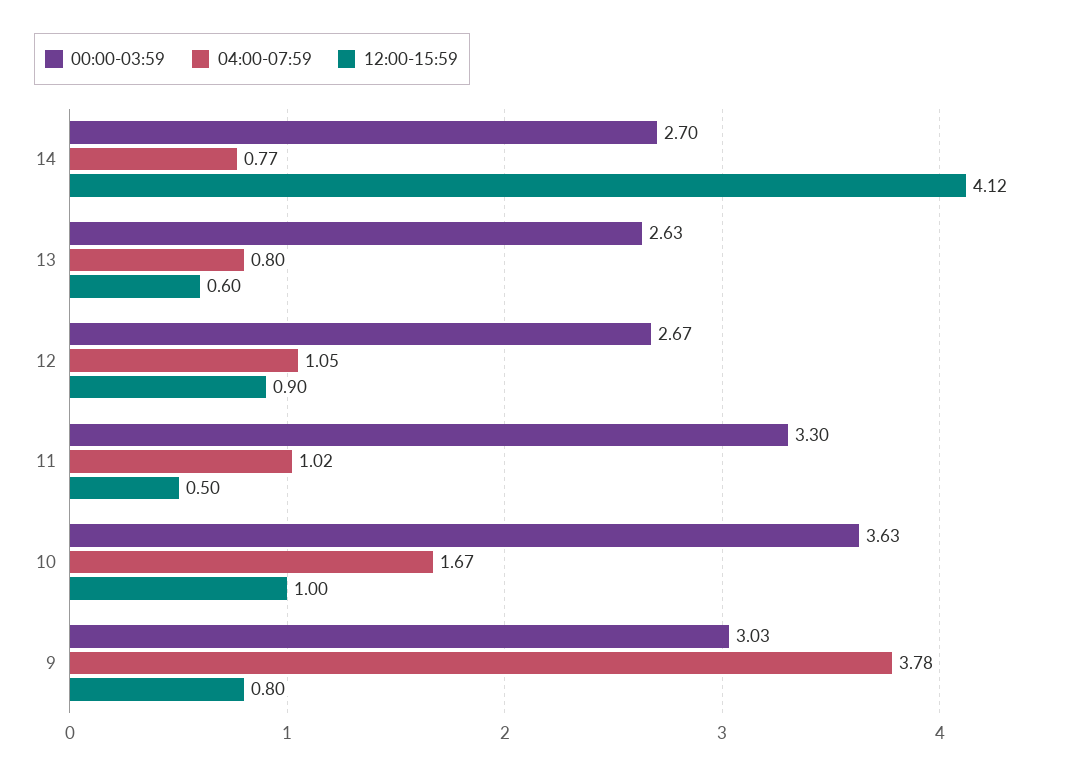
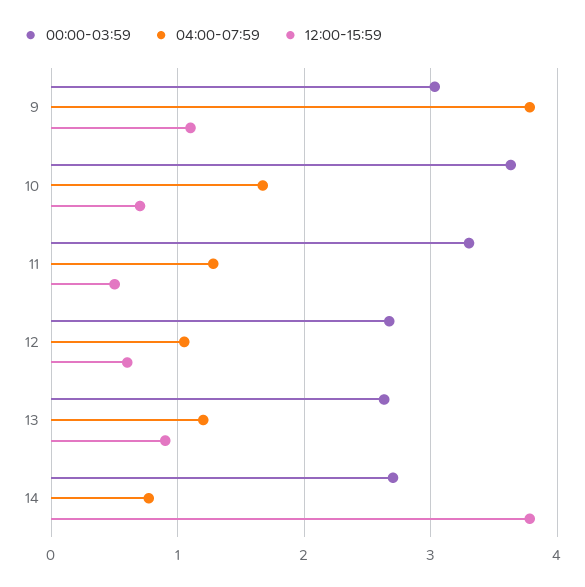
12:00-15:59, 14: 4.12 -> 3.8
04:00-07:59, 13: 0.8 -> 1.2
12:00-15:59, 13: 0.6 -> 0.9
12:00-15:59, 12: 0.9 -> 0.6
04:00-07:59, 11: 1.02 -> 1.3
12:00-15:59, 10: 1 -> 0.7
12:00-15:59, 9: 0.8 -> 1.1

